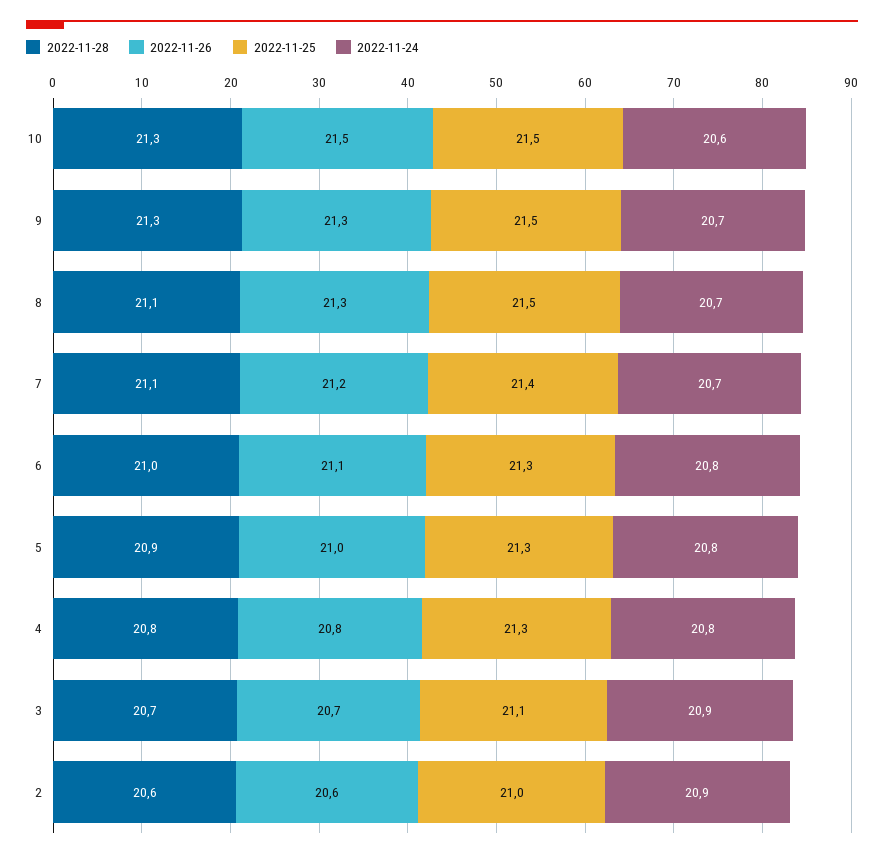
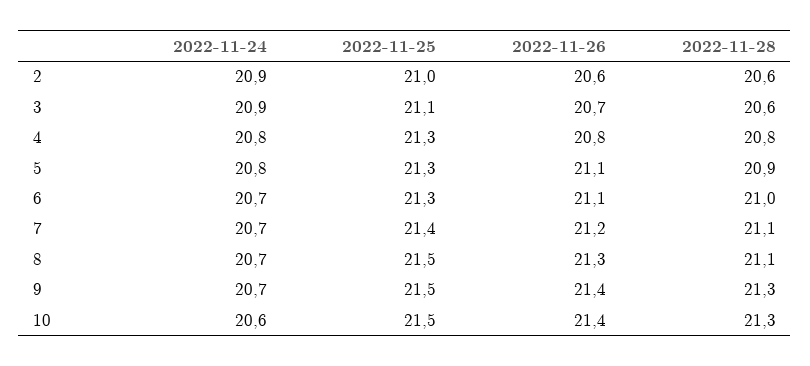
2022-11-26, 10: 21.5 -> 21.4
2022-11-26, 9: 21.3 -> 21.4
2022-11-24, 6: 20.8 -> 20.7
2022-11-26, 5: 21 -> 21.1
2022-11-28, 3: 20.7 -> 20.6

